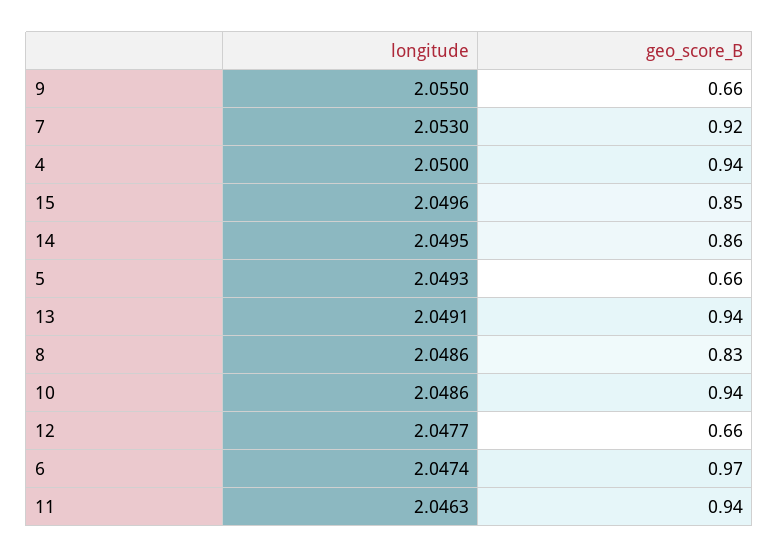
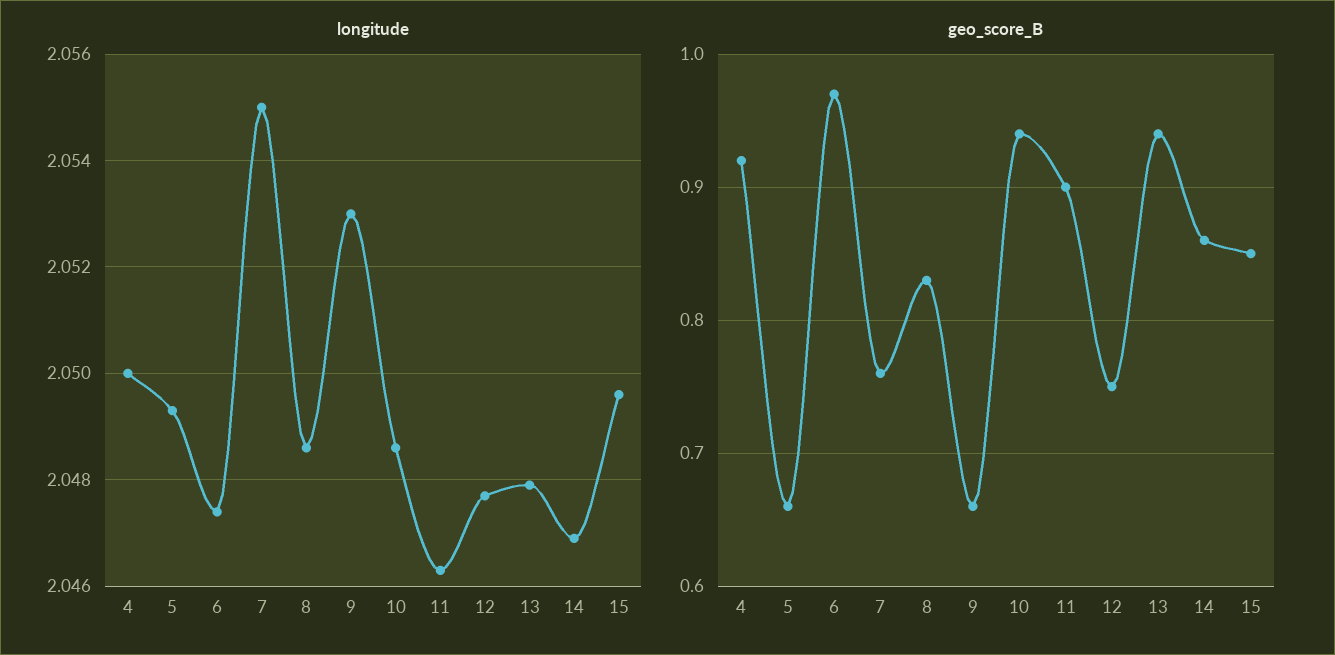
longitude, 9: 2.055 -> 2.053
longitude, 7: 2.053 -> 2.055
geo_score_B, 7: 0.92 -> 0.76
geo_score_B, 4: 0.94 -> 0.92
longitude, 14: 2.0495 -> 2.047
longitude, 13: 2.0491 -> 2.048
geo_score_B, 12: 0.66 -> 0.75
geo_score_B, 11: 0.94 -> 0.9

